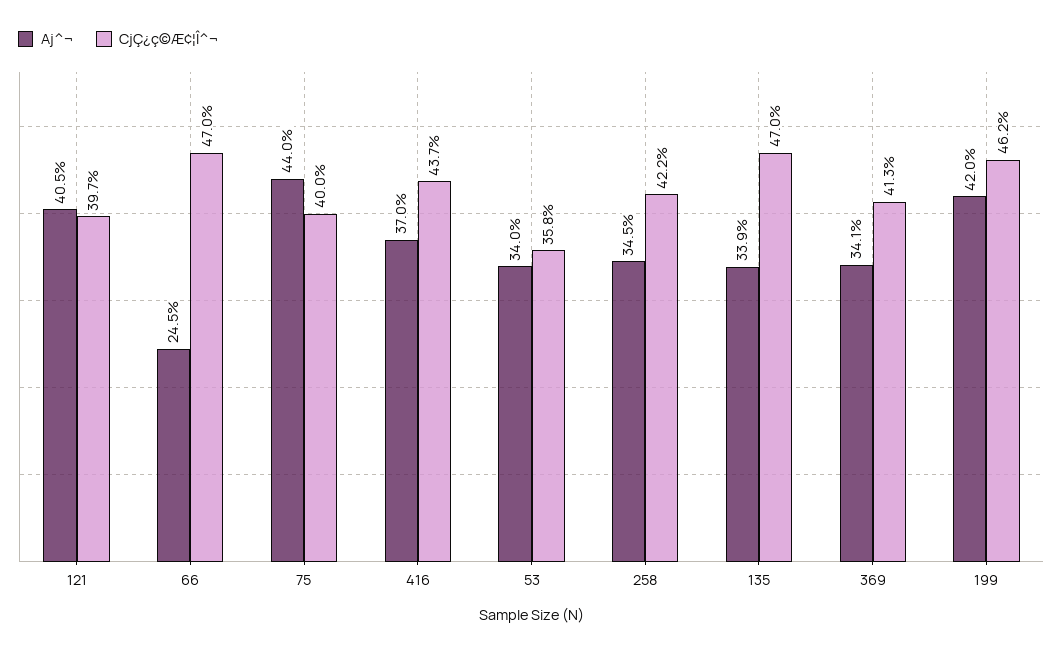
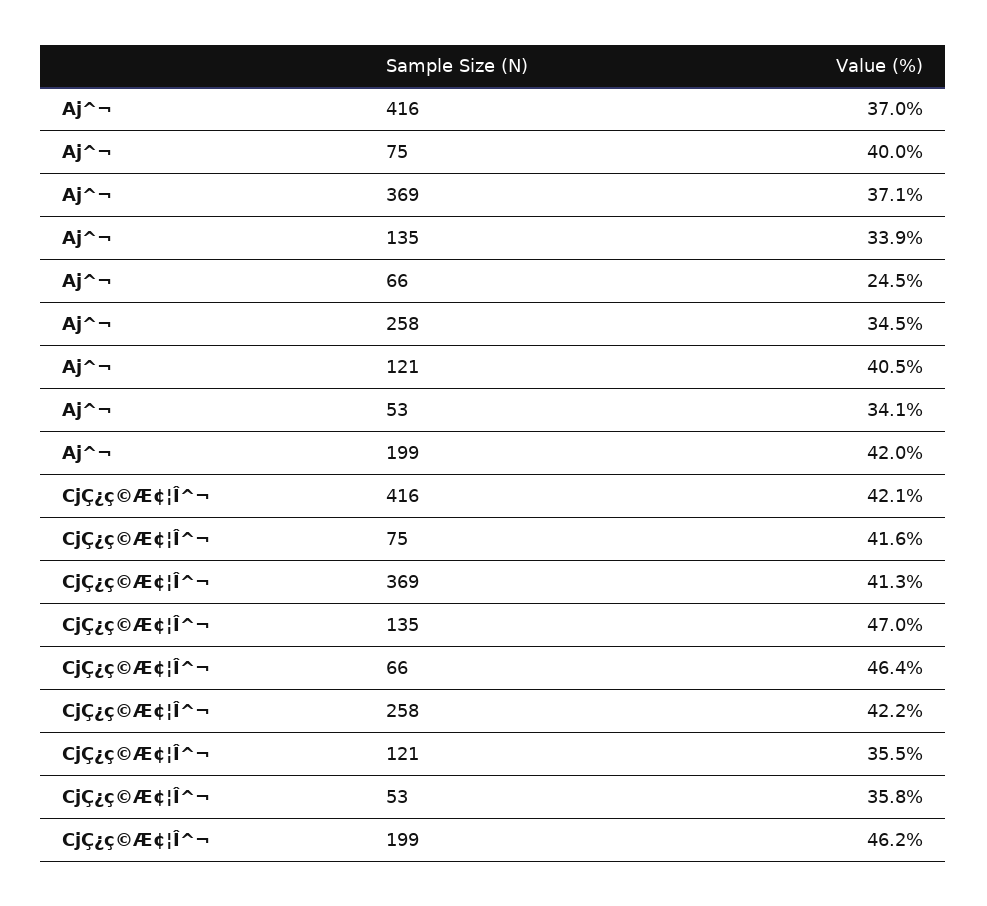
CjÇ¿ç©Æ¢¦Î^¬, 121: 39.7 -> 35.5
CjÇ¿ç©Æ¢¦Î^¬, 66: 47 -> 46.4
Aj^¬, 75: 44 -> 40
CjÇ¿ç©Æ¢¦Î^¬, 75: 40 -> 41.6
CjÇ¿ç©Æ¢¦Î^¬, 416: 43.7 -> 42.1
Aj^¬, 53: 34 -> 34.1
Aj^¬, 369: 34.1 -> 37.1

